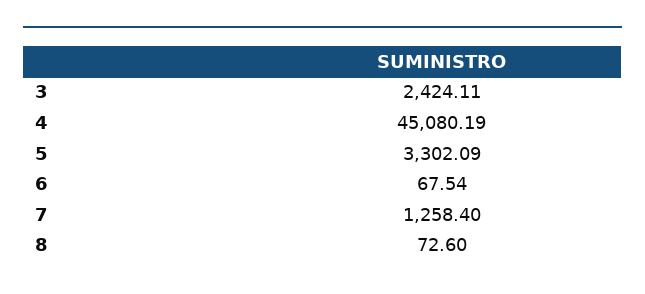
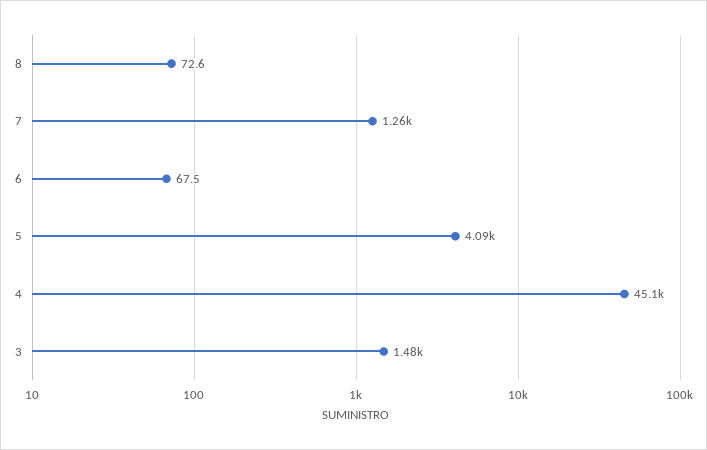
3: 2424.11 -> 1480
5: 3302.09 -> 4090

